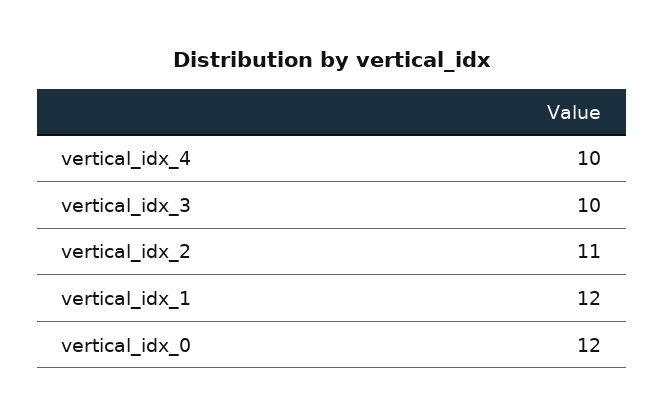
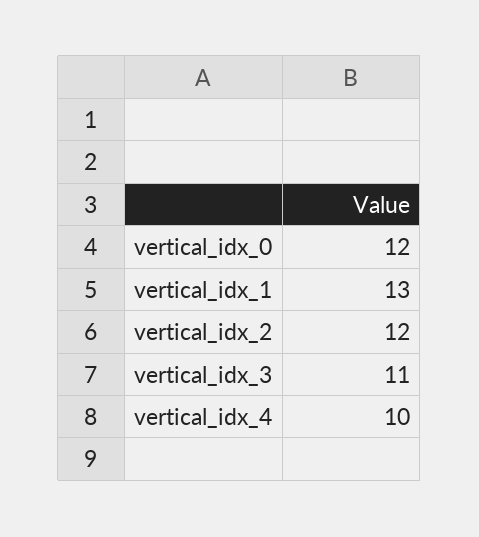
vertical_idx_3: 10 -> 11
vertical_idx_2: 11 -> 12
vertical_idx_1: 12 -> 13

